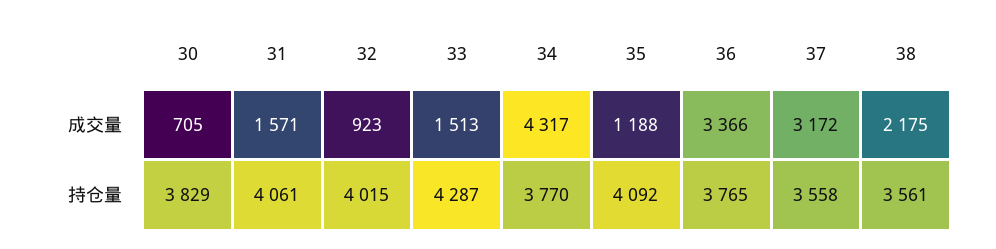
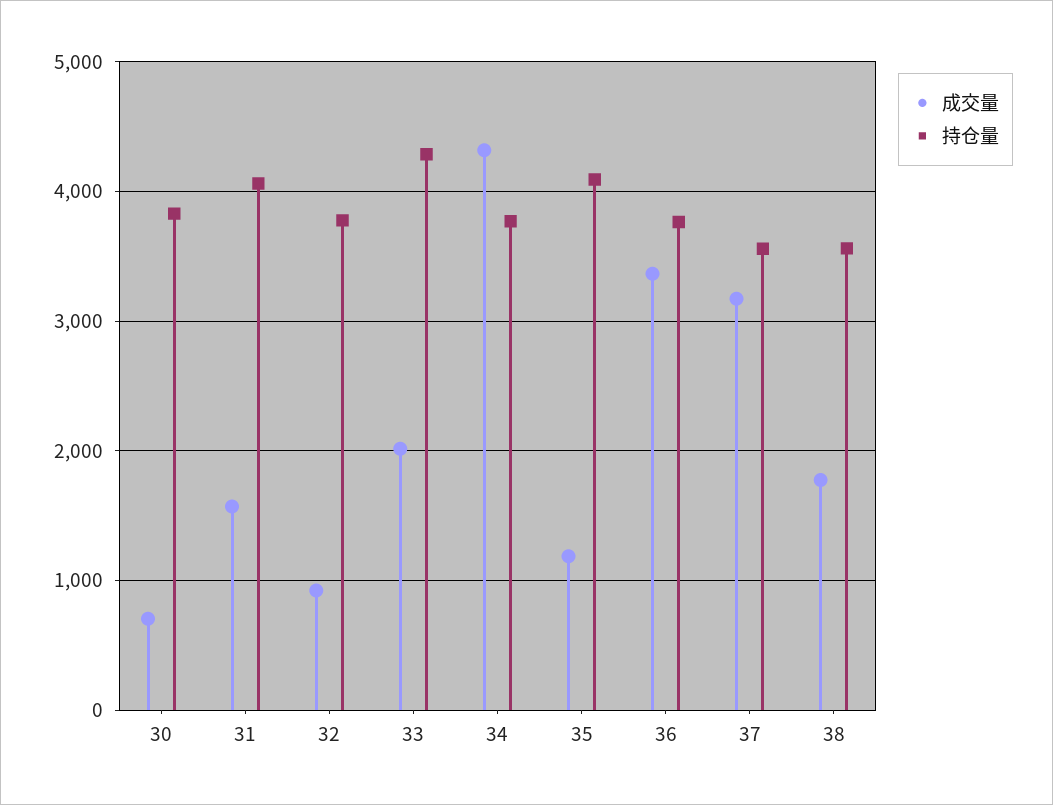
成交量, 33: 1513 -> 2000
成交量, 38: 2175 -> 1800
持仓量, 32: 4015 -> 3800

